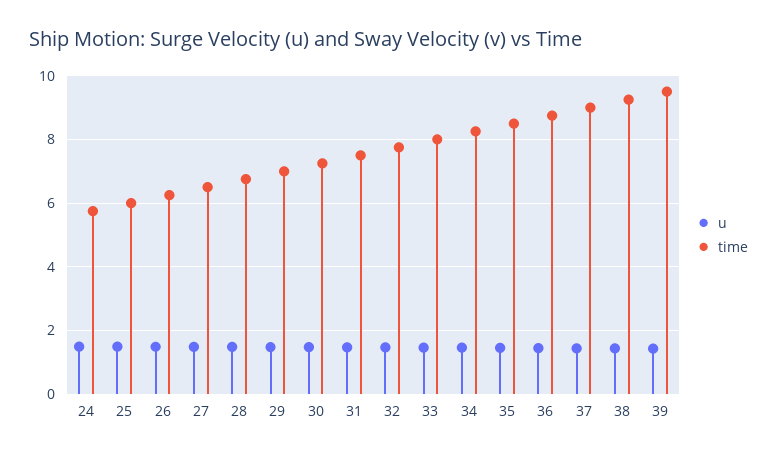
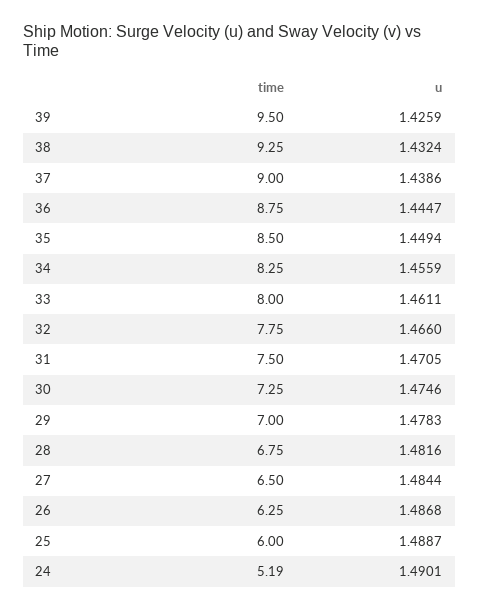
time, 24: 5.8 -> 5.19

